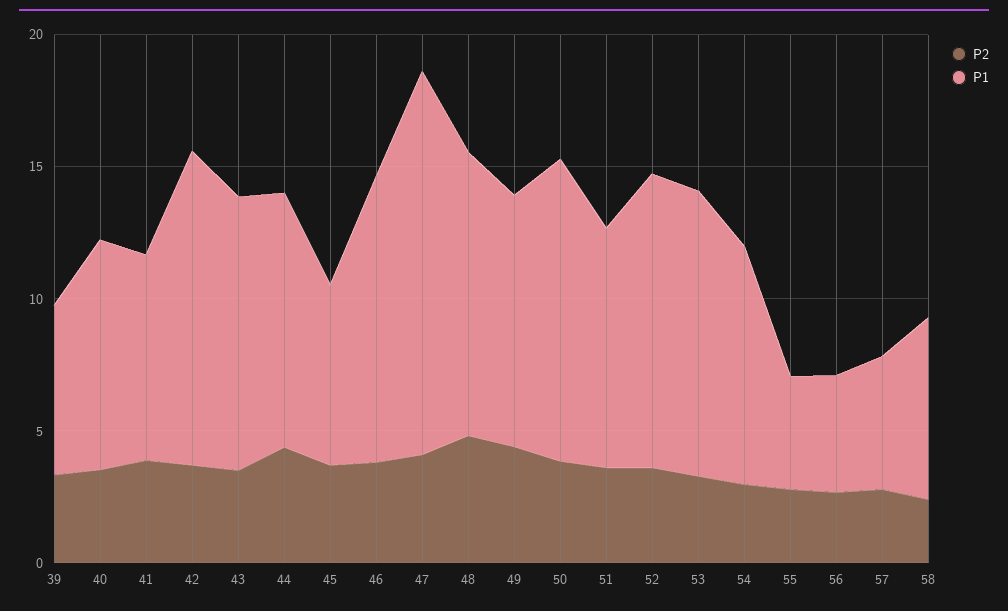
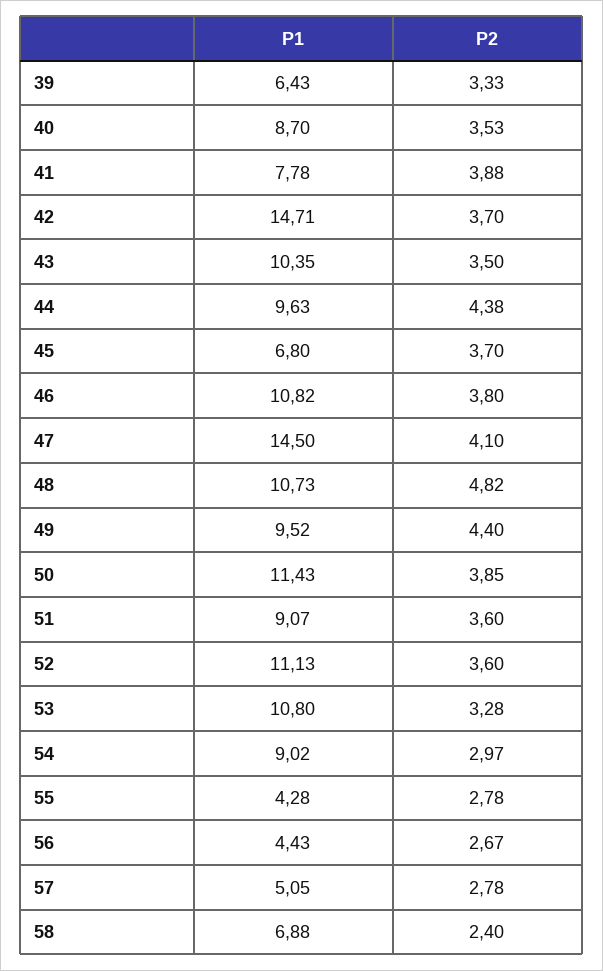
P1, 42: 12 -> 14.71

